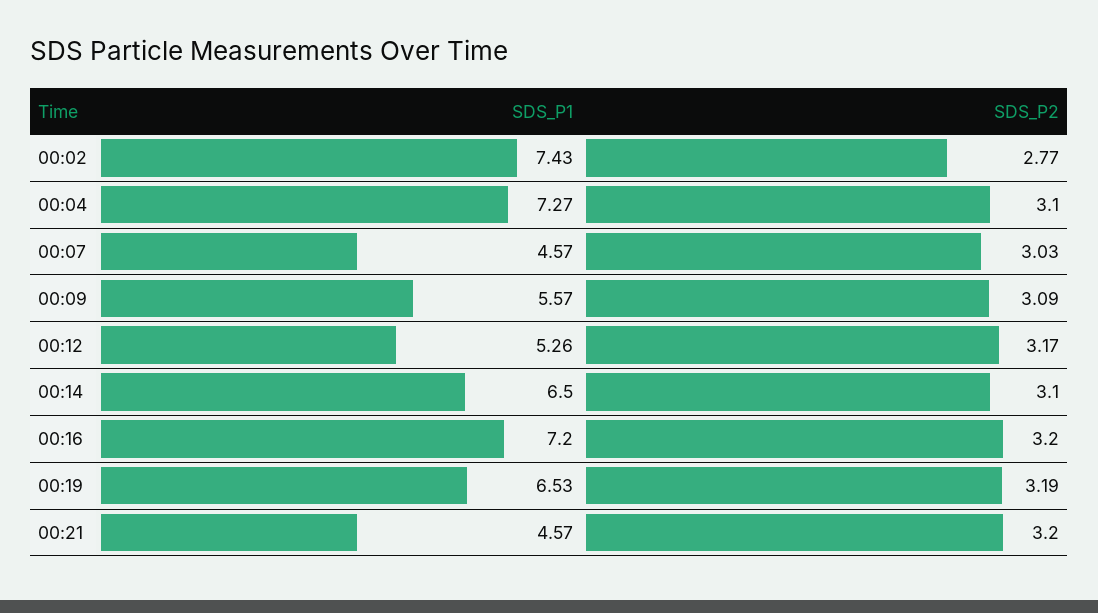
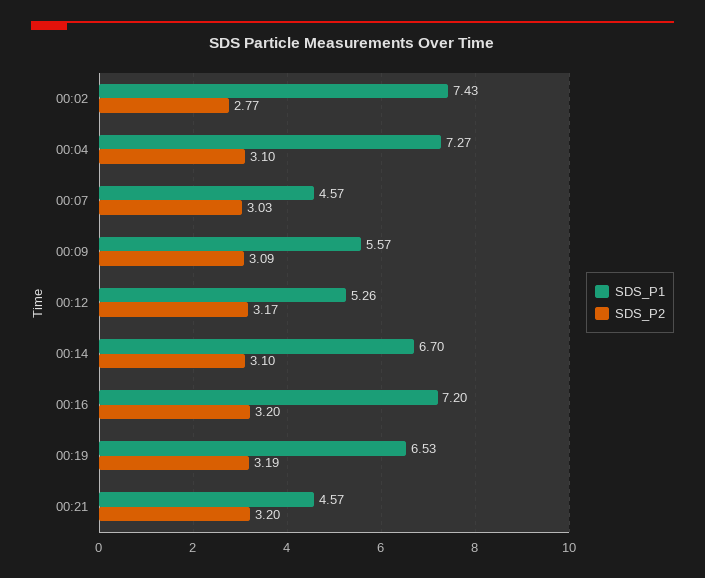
SDS_P1, 00:14: 6.5 -> 6.7

